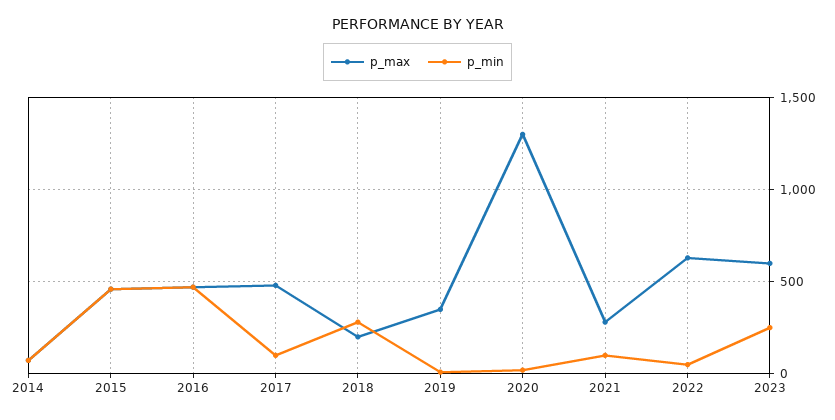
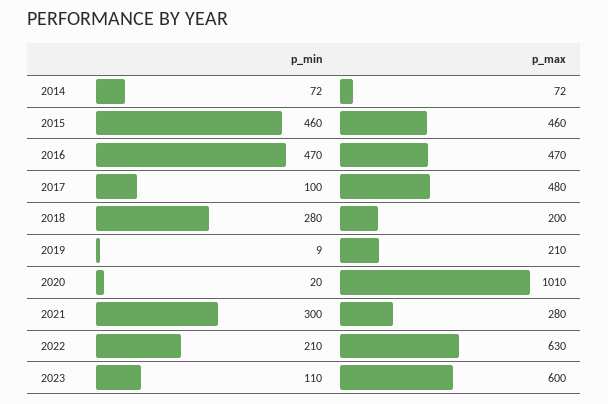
p_max, 2019: 350 -> 210
p_max, 2020: 1300 -> 1010
p_min, 2021: 100 -> 300
p_min, 2022: 50 -> 210
p_min, 2023: 250 -> 110

